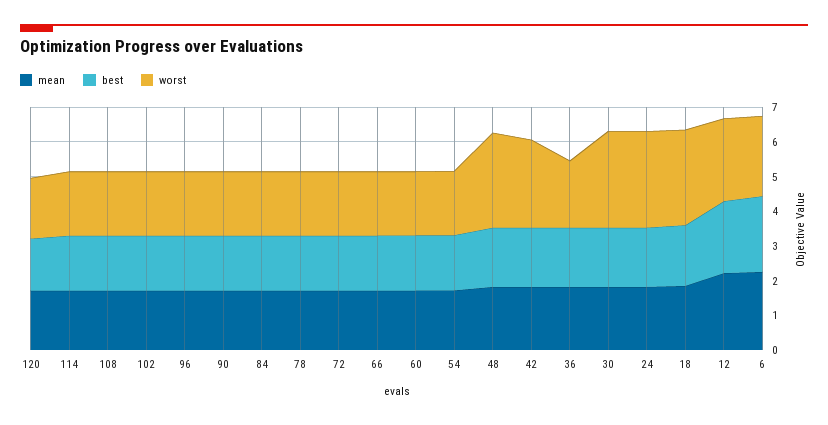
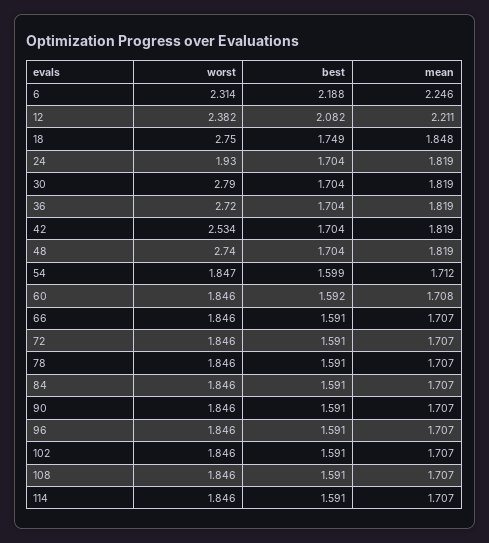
mean, 120: 1.75 -> none
best, 120: 1.5 -> none
worst, 120: 1.75 -> none
worst, 36: 2 -> 2.72
worst, 24: 2.75 -> 1.93

